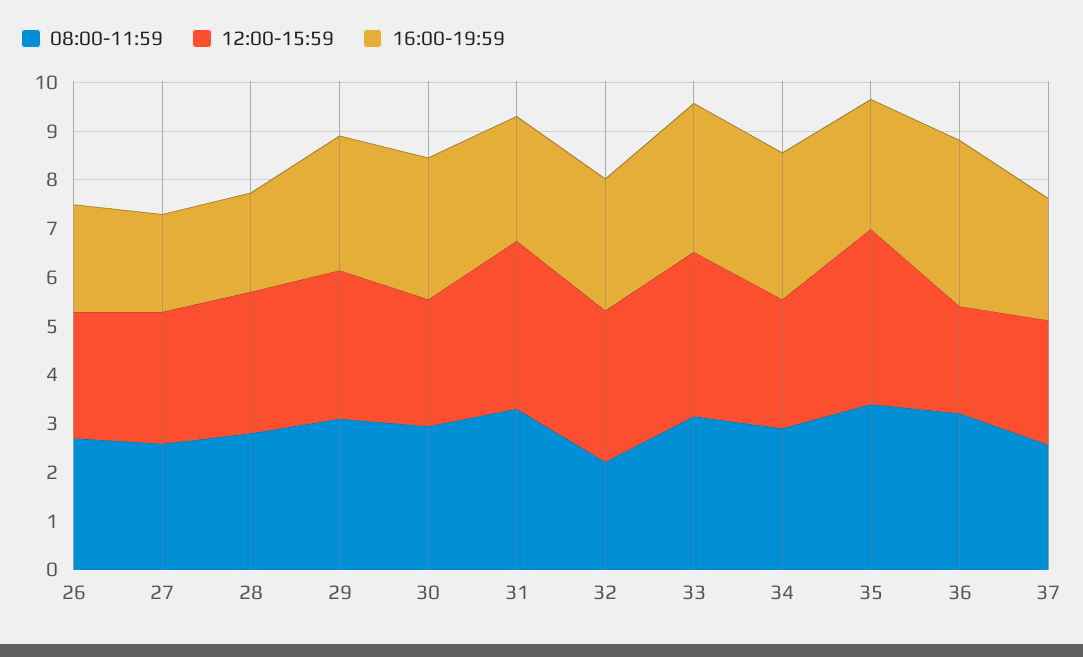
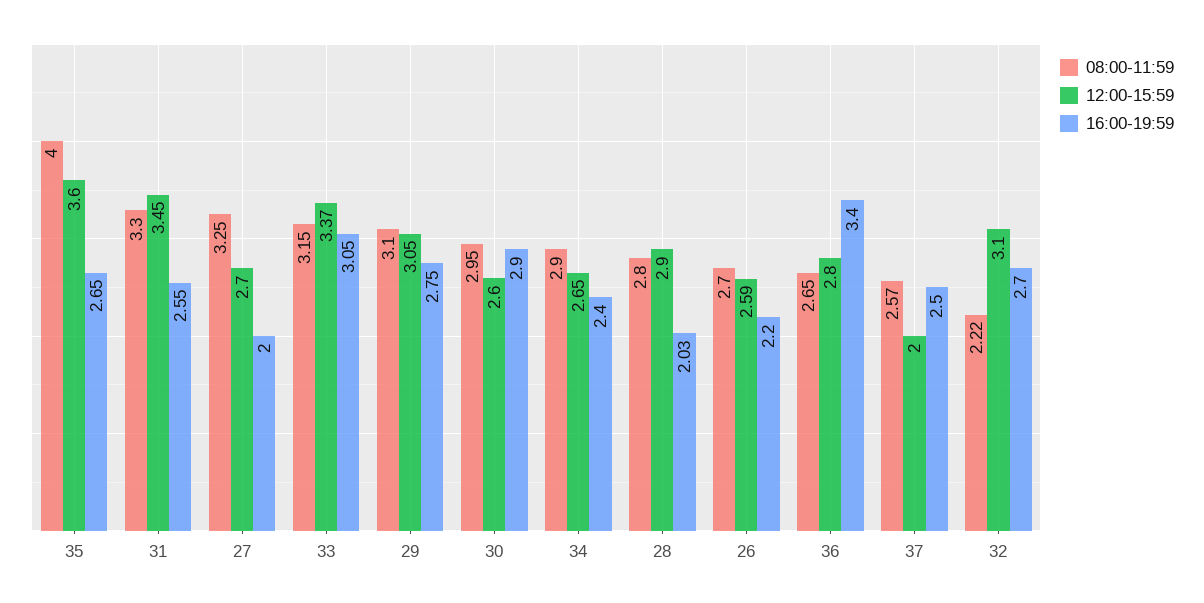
08:00-11:59, 27: 2.6 -> 3.25
16:00-19:59, 34: 3 -> 2.4
08:00-11:59, 35: 3.4 -> 4
08:00-11:59, 36: 3.2 -> 2.65
12:00-15:59, 36: 2.2 -> 2.8
12:00-15:59, 37: 2.6 -> 2

